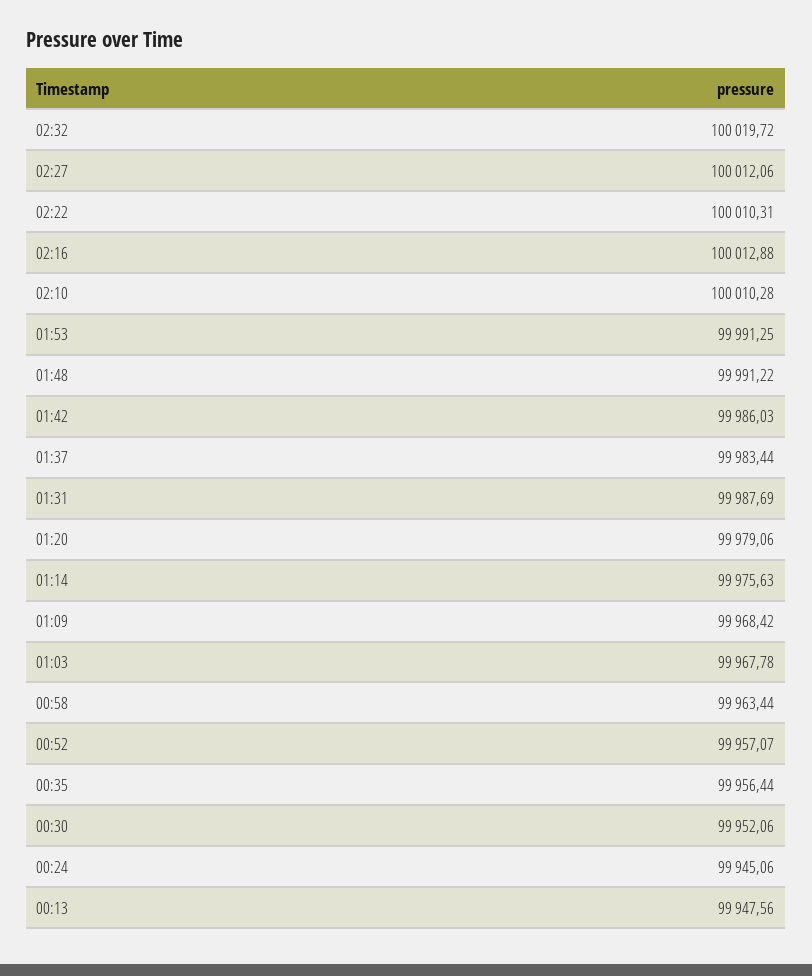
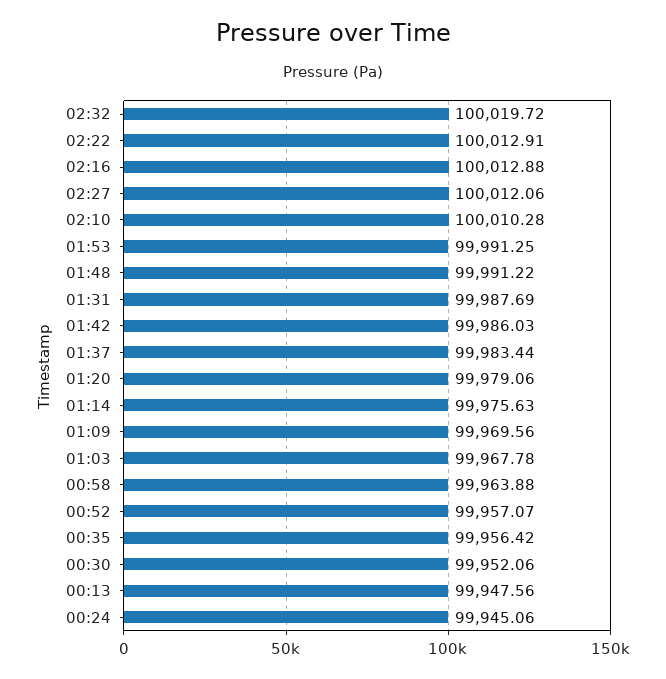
02:22: 100010.31 -> 100012.91
01:09: 99968.42 -> 99969.56
00:58: 99963.44 -> 99963.88
00:35: 99956.44 -> 99956.42

